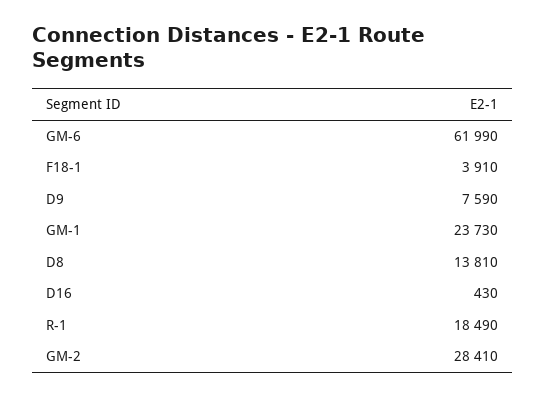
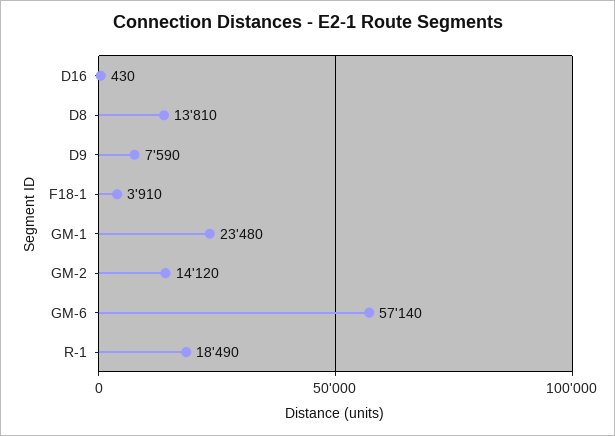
GM-6: 61990 -> 57140
GM-1: 23730 -> 23480
GM-2: 28410 -> 14120

